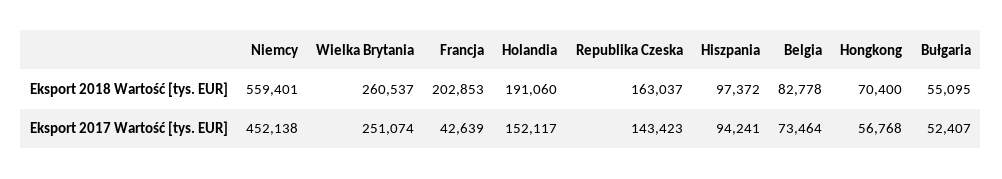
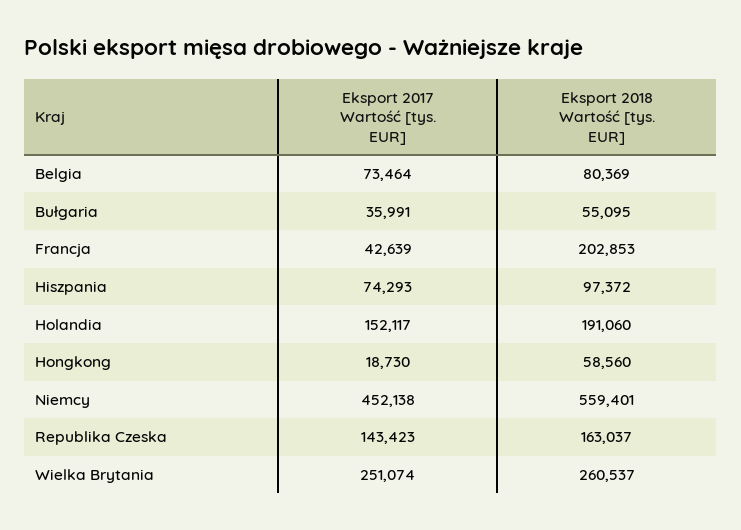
Belgia, Eksport 2018 Wartość [tys. EUR]: 82778 -> 80369
Hongkong, Eksport 2018 Wartość [tys. EUR]: 70400 -> 58560
Hiszpania, Eksport 2017 Wartość [tys. EUR]: 94241 -> 74293
Hongkong, Eksport 2017 Wartość [tys. EUR]: 56768 -> 18730
Bułgaria, Eksport 2017 Wartość [tys. EUR]: 52407 -> 35991

